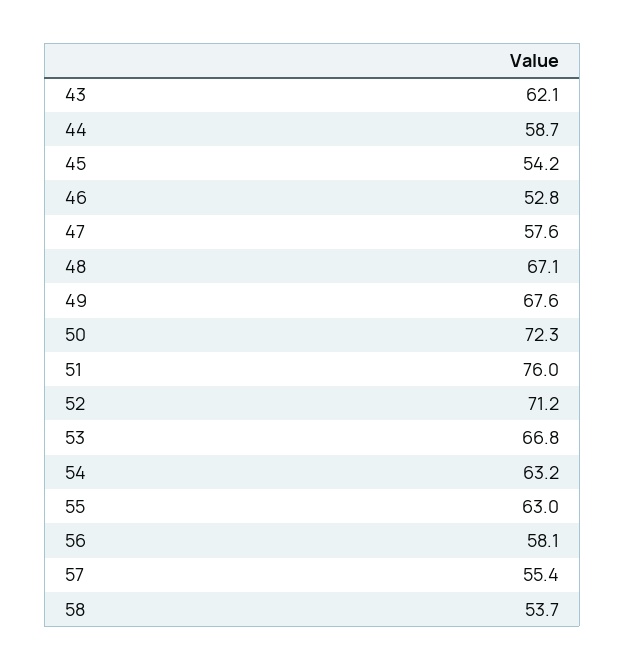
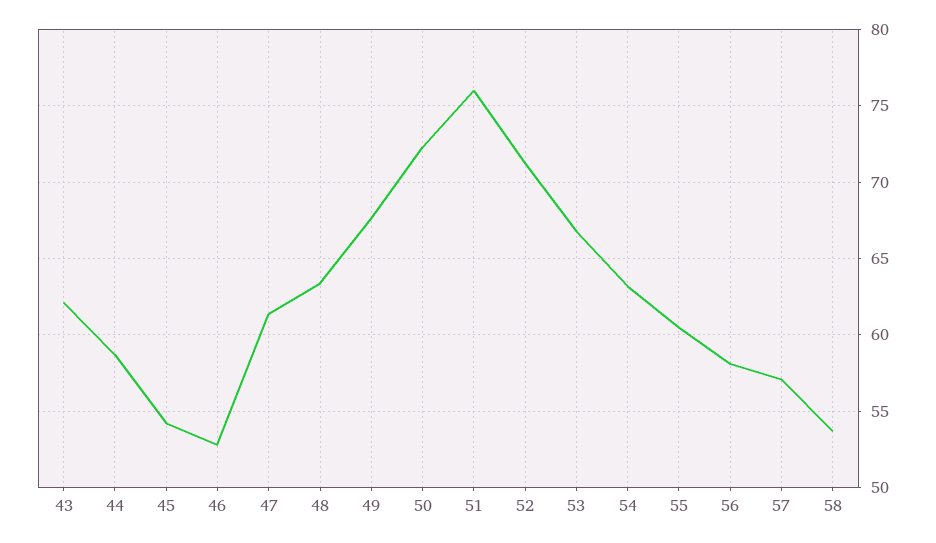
47: 57.6 -> 61.5
48: 67.1 -> 63.5
55: 63 -> 60.5
57: 55.4 -> 57

